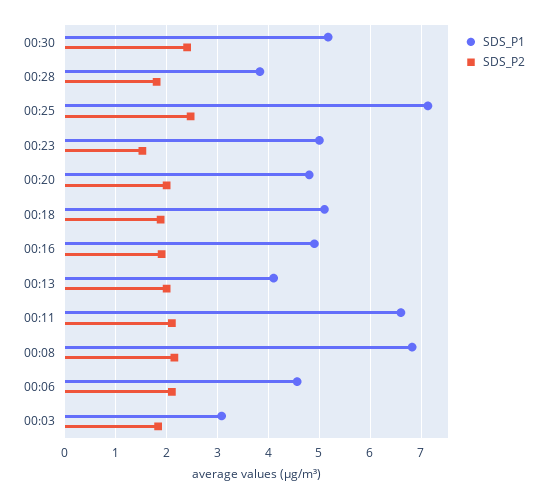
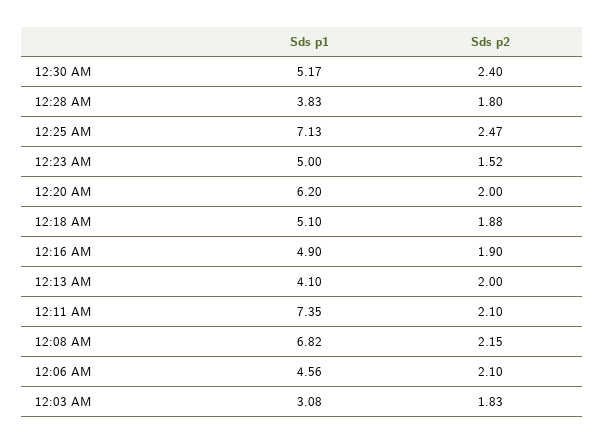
SDS_P1, 00:20: 4.8 -> 6.2
SDS_P1, 00:11: 6.6 -> 7.35

